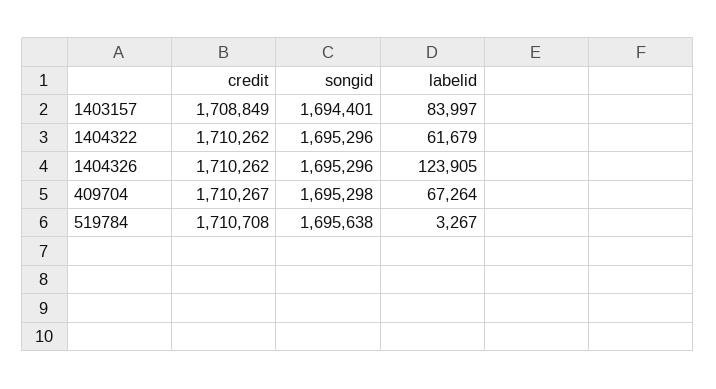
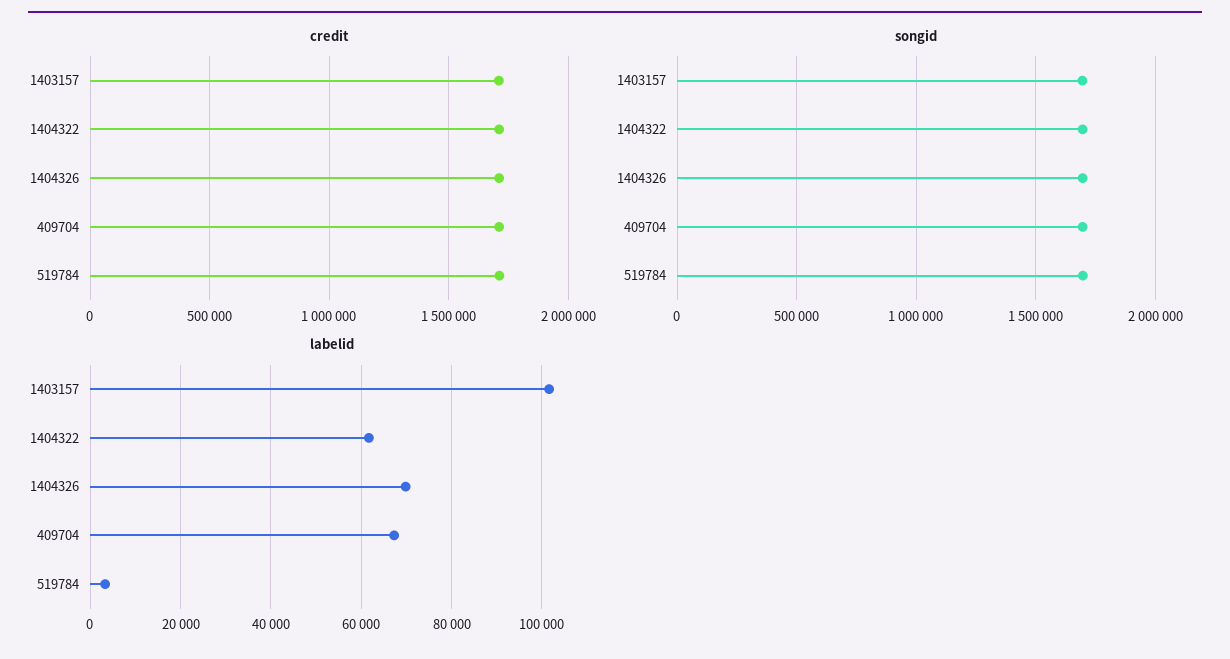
labelid, 1403157: 83997 -> 102000
labelid, 1404326: 123905 -> 70000

